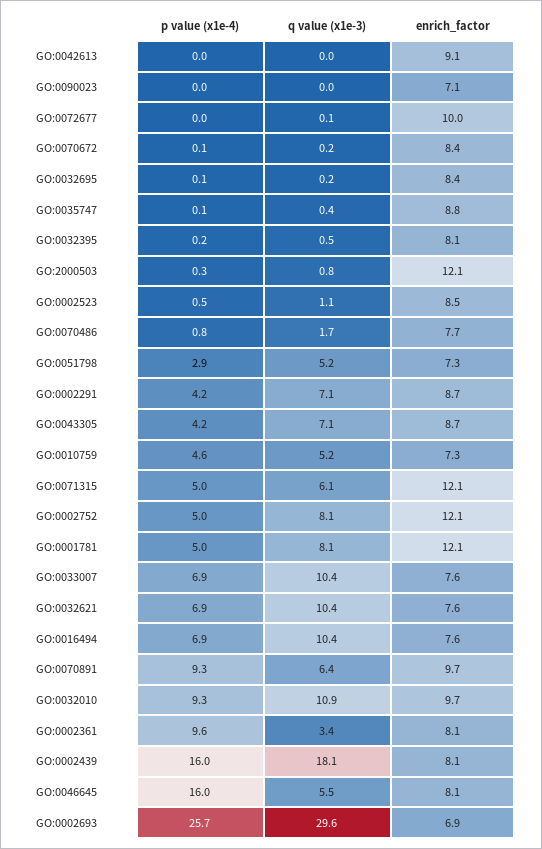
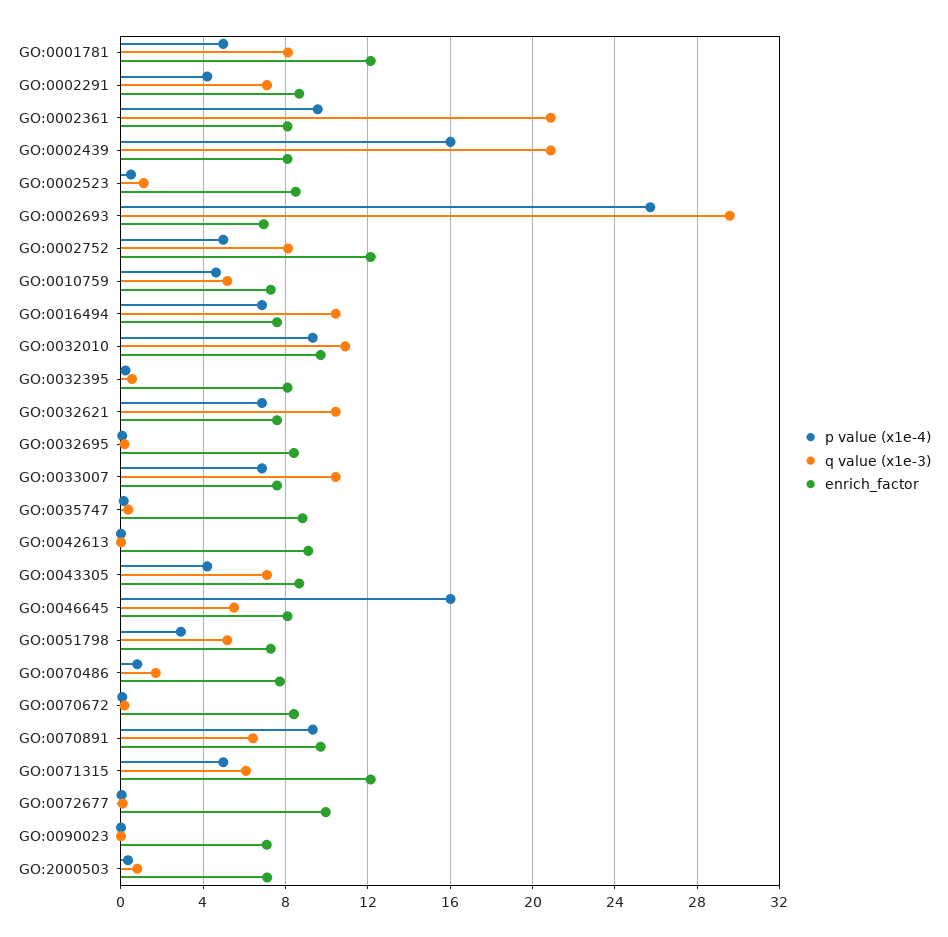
enrich_factor, GO:2000503: 12.1 -> 7
q value (x1e-3), GO:0002361: 3.4 -> 21
q value (x1e-3), GO:0002439: 18.1 -> 21

